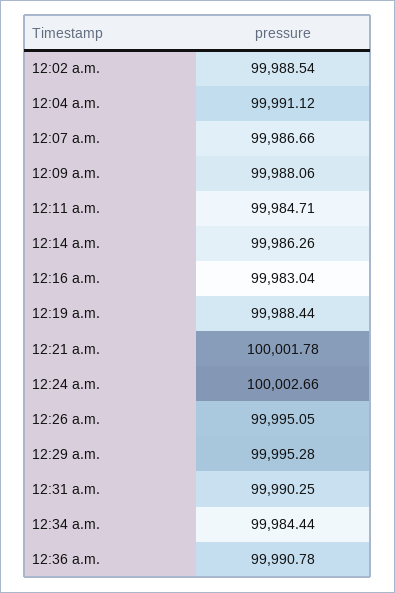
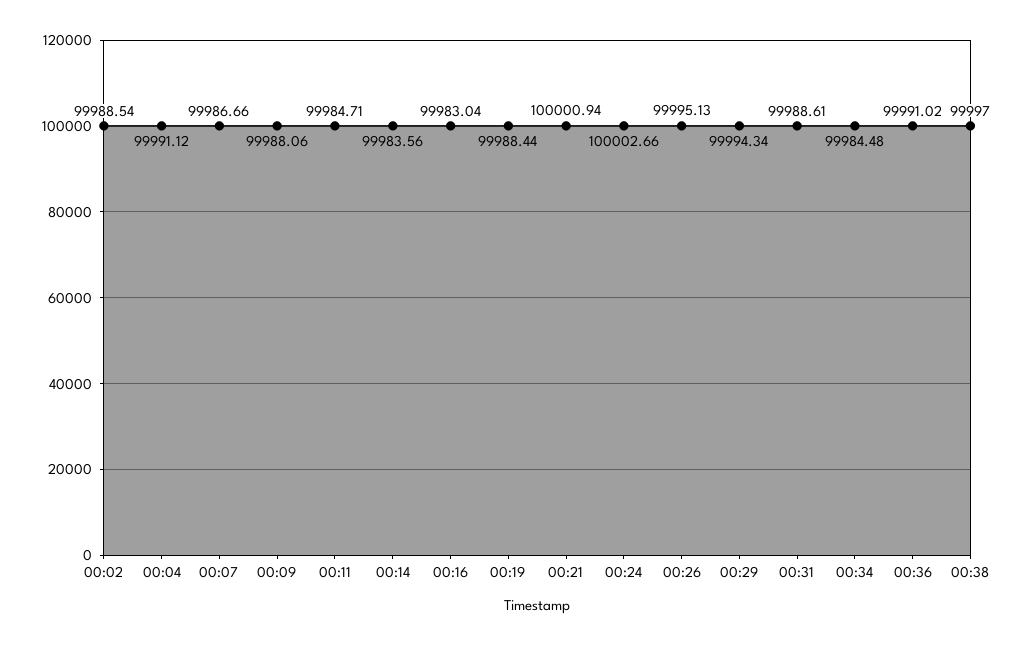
12:14 a.m.: 99986.26 -> 99983.56
12:21 a.m.: 100001.78 -> 100000.94
12:26 a.m.: 99995.05 -> 99995.13
12:29 a.m.: 99995.28 -> 99994.34
12:31 a.m.: 99990.25 -> 99988.61
12:34 a.m.: 99984.44 -> 99984.48
12:36 a.m.: 99990.78 -> 99991.02
00:38: none -> 99997

